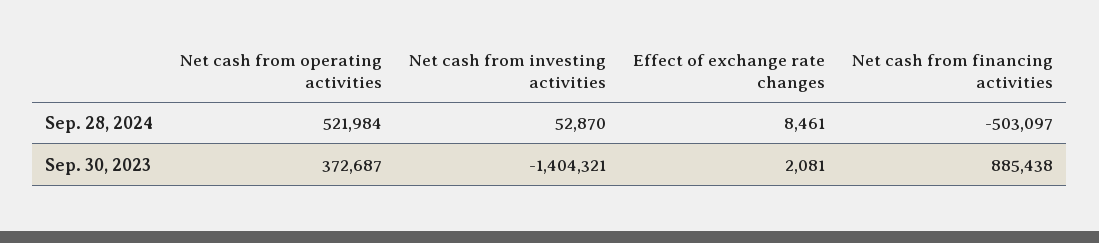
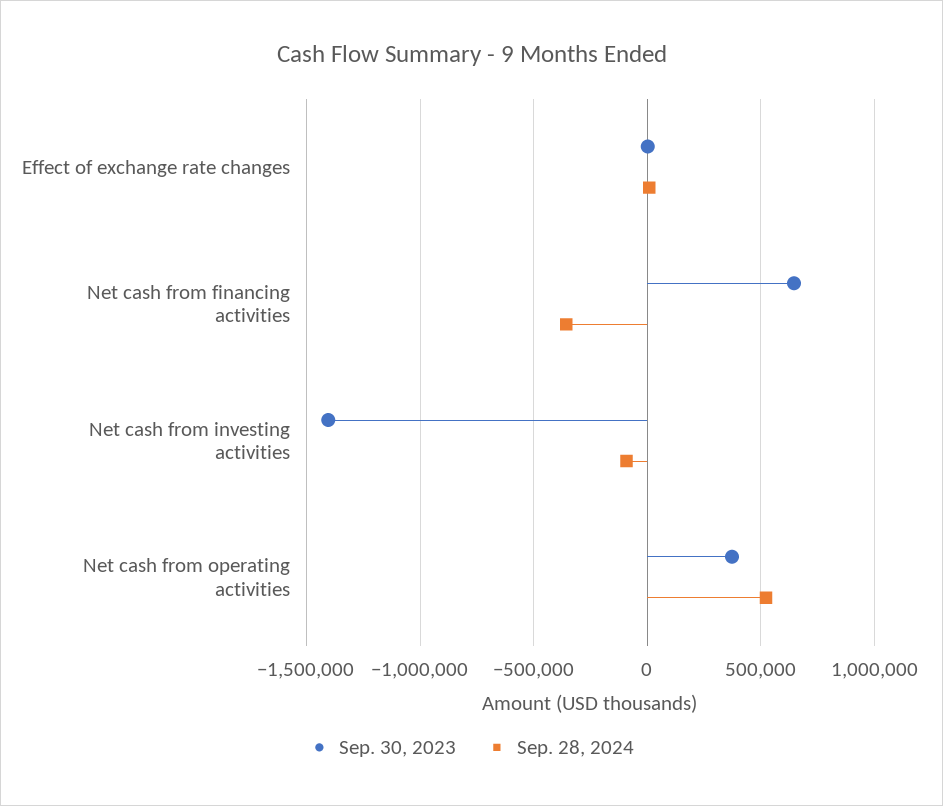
Sep. 28, 2024, Net cash from investing activities: 52870 -> -100000
Sep. 28, 2024, Net cash from financing activities: -503097 -> -350000
Sep. 30, 2023, Net cash from financing activities: 885438 -> 650000

